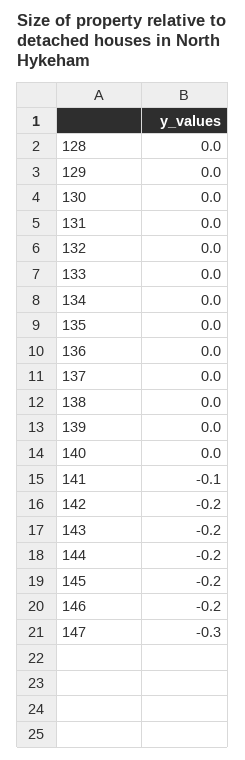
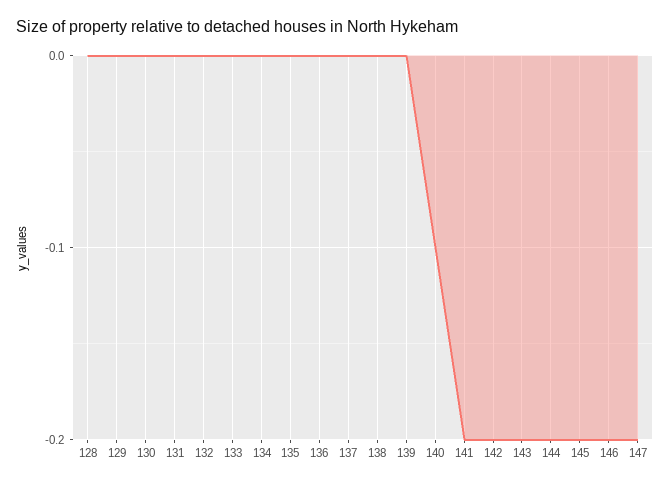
140: 0 -> -0.1
141: -0.1 -> -0.2
147: -0.3 -> -0.2

